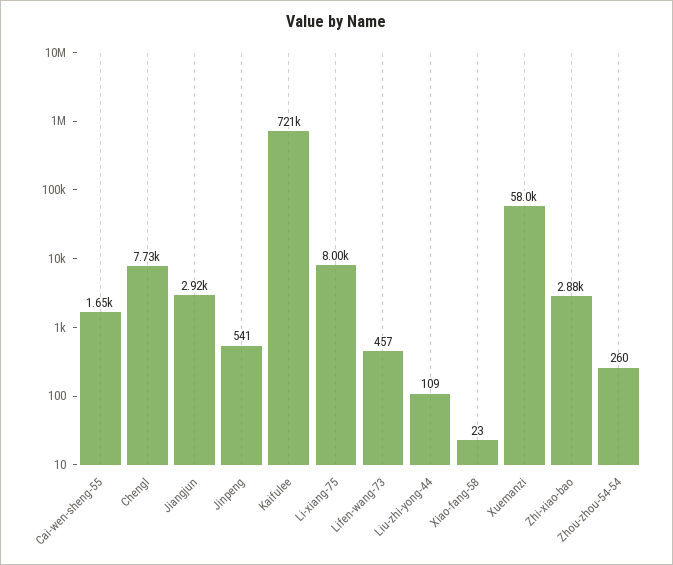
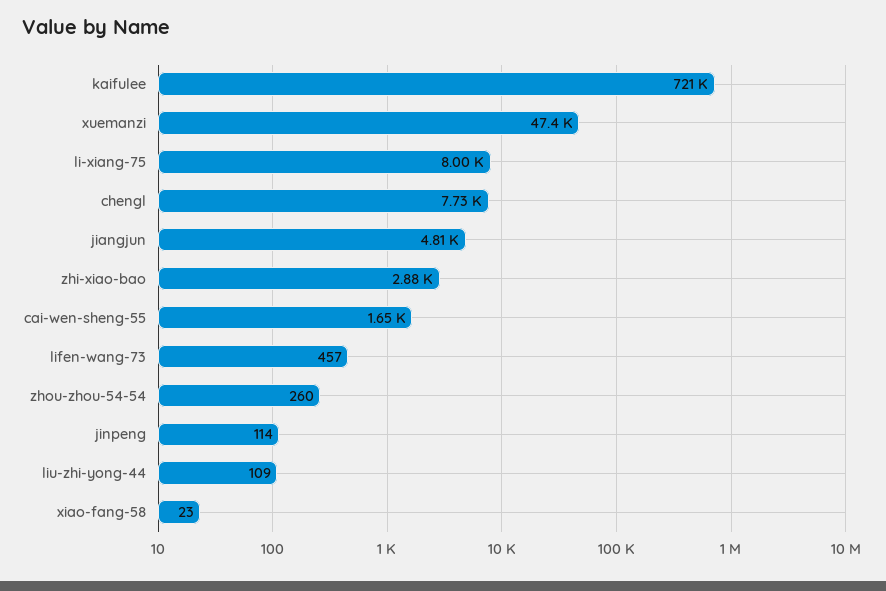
Jiangjun: 2920 -> 4810
Jinpeng: 541 -> 114
Xuemanzi: 58000 -> 47400

